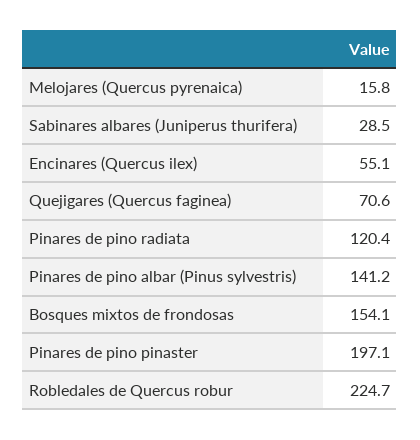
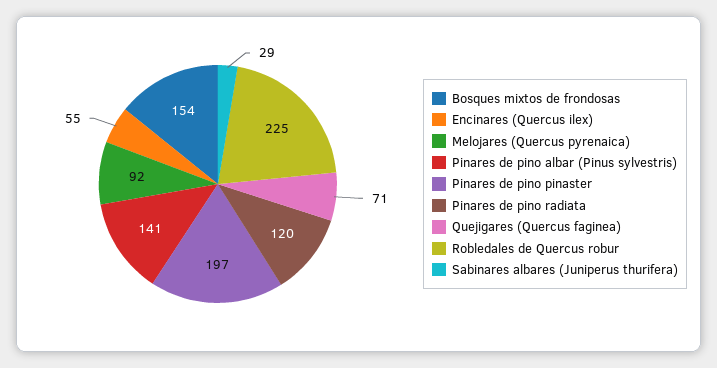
Melojares (Quercus pyrenaica): 15.8 -> 92

